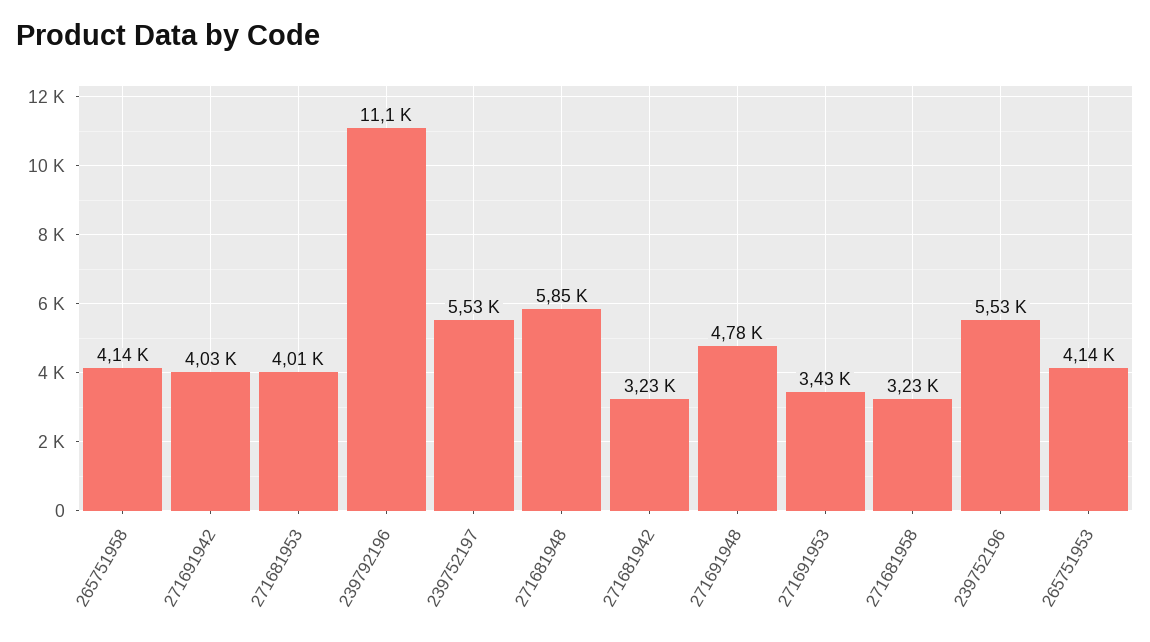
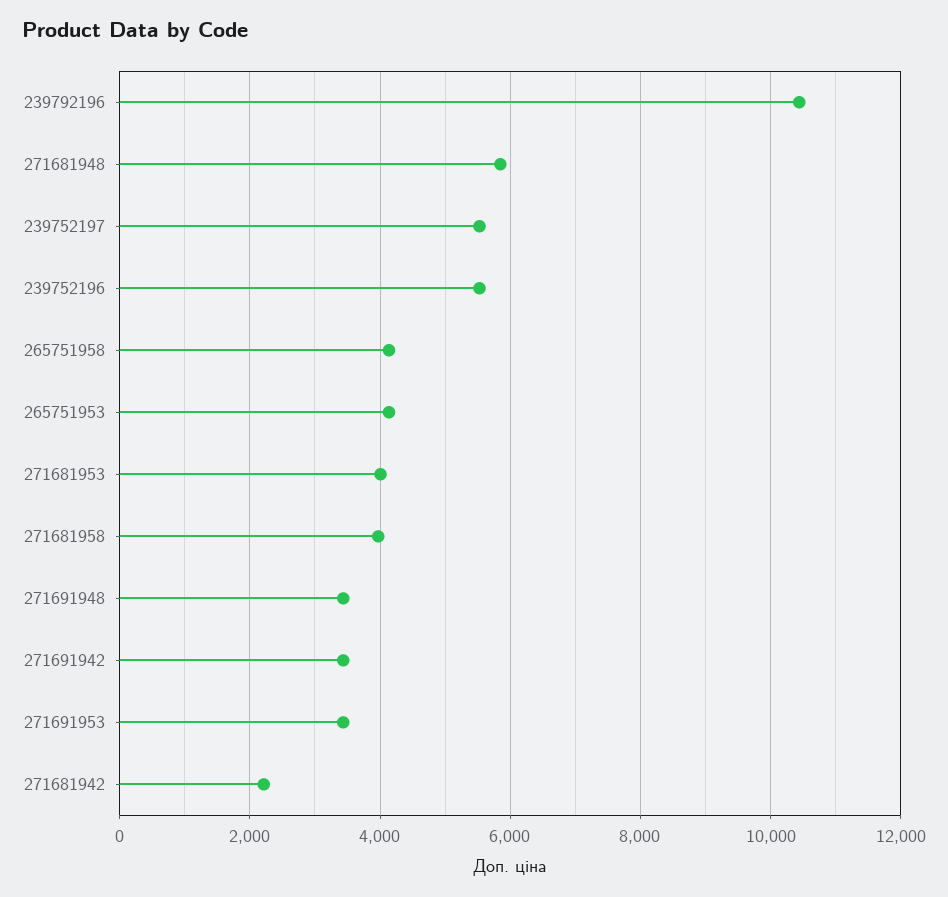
271691942: 4030 -> 3400
239792196: 11100 -> 10400
271681942: 3230 -> 2200
271691948: 4780 -> 3400
271681958: 3230 -> 4000

